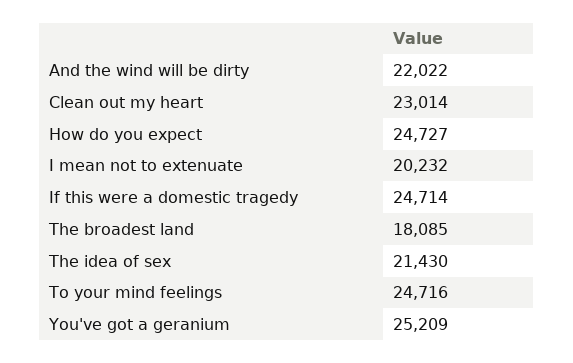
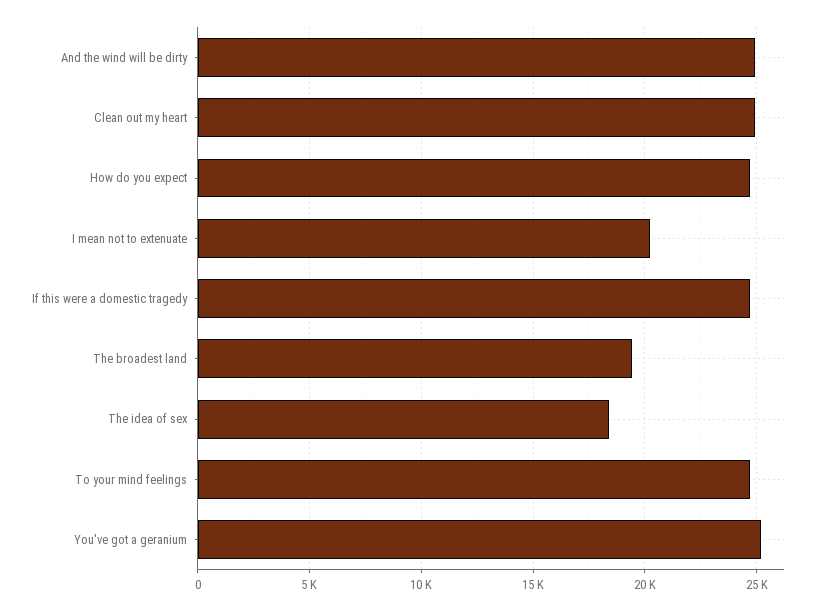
And the wind will be dirty: 22022 -> 25000
Clean out my heart: 23014 -> 25000
The broadest land: 18085 -> 19500
The idea of sex: 21430 -> 18500

